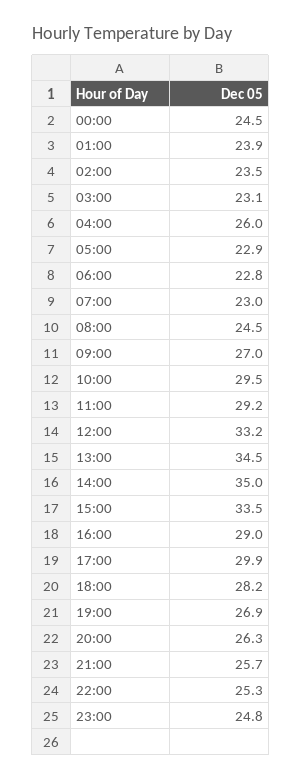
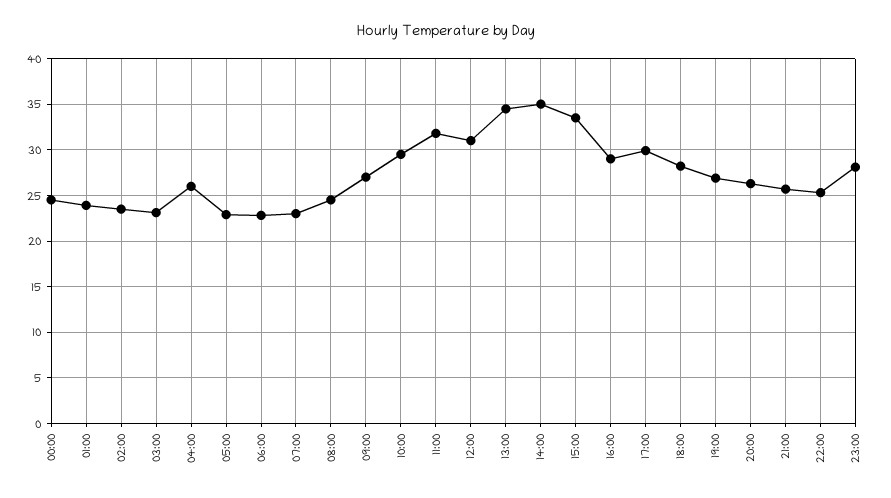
11:00: 29.2 -> 32
12:00: 33.2 -> 31
23:00: 24.8 -> 28

